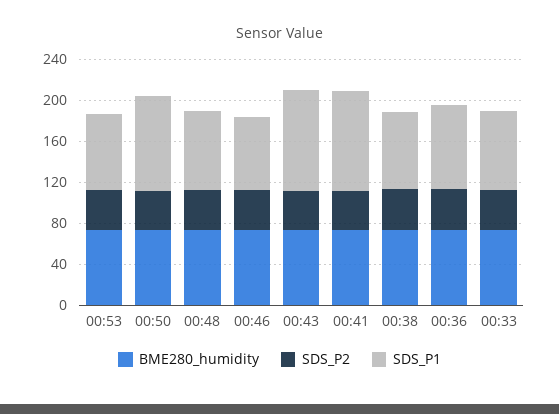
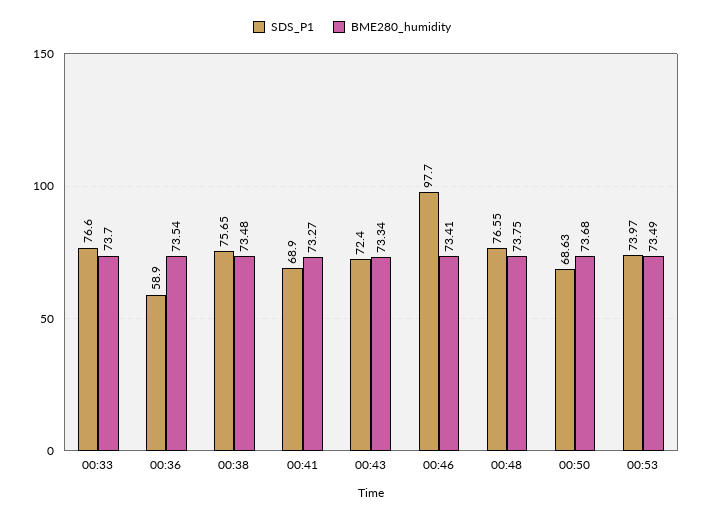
SDS_P2, 00:53: 40 -> none
SDS_P2, 00:50: 40 -> none
SDS_P1, 00:50: 90 -> 68.63
SDS_P2, 00:48: 40 -> none
SDS_P2, 00:46: 40 -> none
SDS_P1, 00:46: 70 -> 97.7
SDS_P2, 00:43: 40 -> none
SDS_P1, 00:43: 100 -> 72.4
SDS_P2, 00:41: 40 -> none
SDS_P1, 00:41: 100 -> 68.9
SDS_P2, 00:38: 40 -> none
SDS_P2, 00:36: 40 -> none
SDS_P1, 00:36: 80 -> 58.9
SDS_P2, 00:33: 40 -> none

